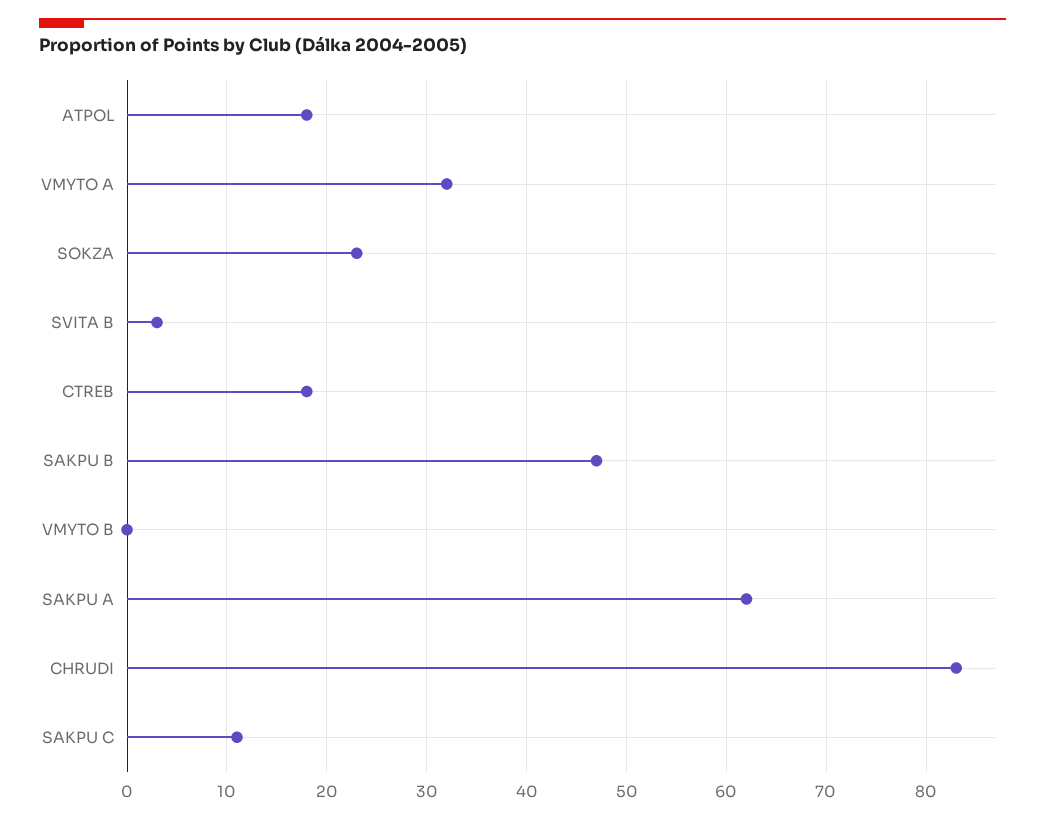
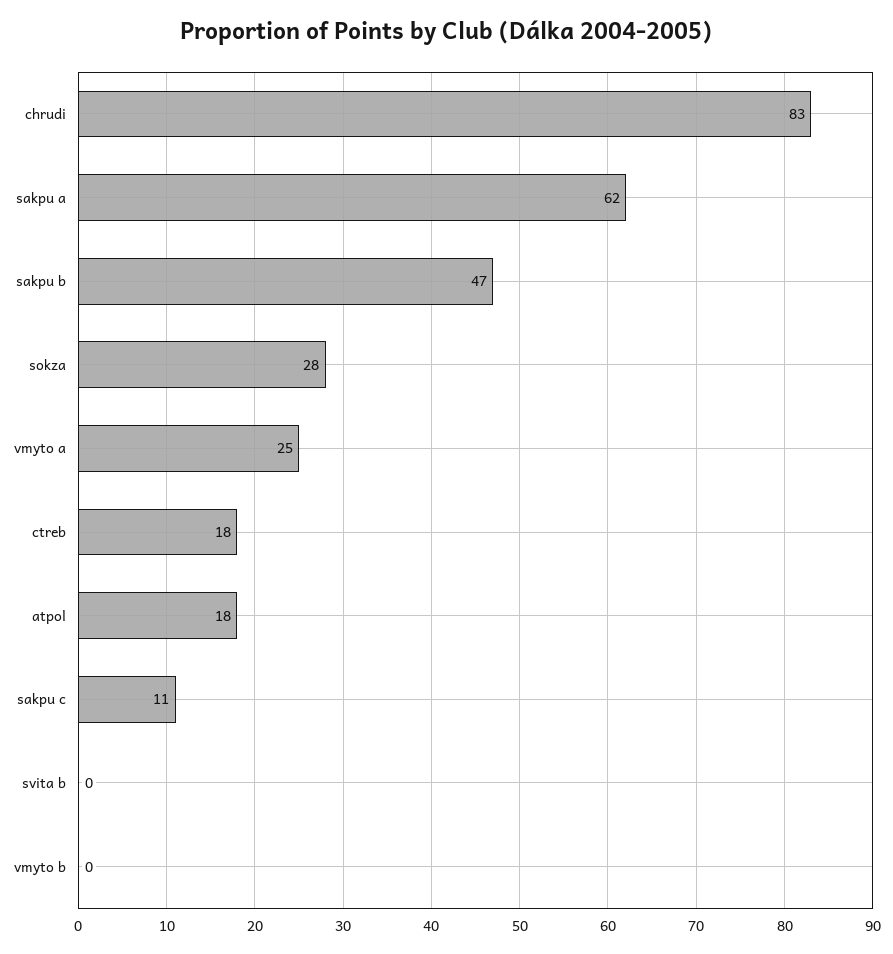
VMYTO A: 32 -> 25
SOKZA: 23 -> 28
SVITA B: 3 -> 0

